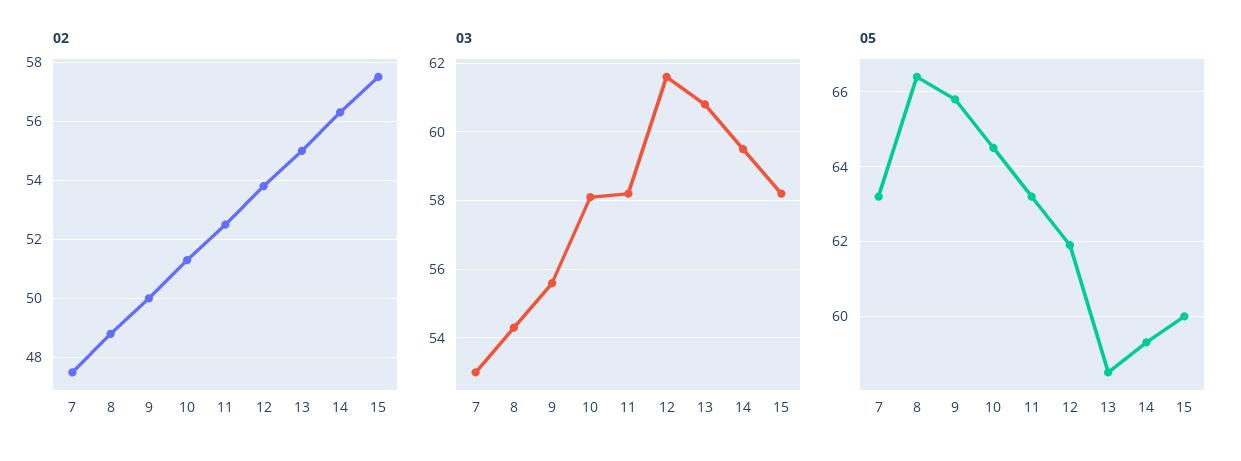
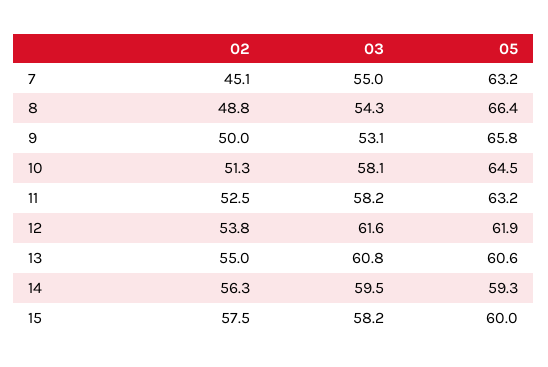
02, 7: 47.5 -> 45.1
03, 7: 53 -> 55
03, 9: 55.5 -> 53.1
05, 13: 58.5 -> 60.6

